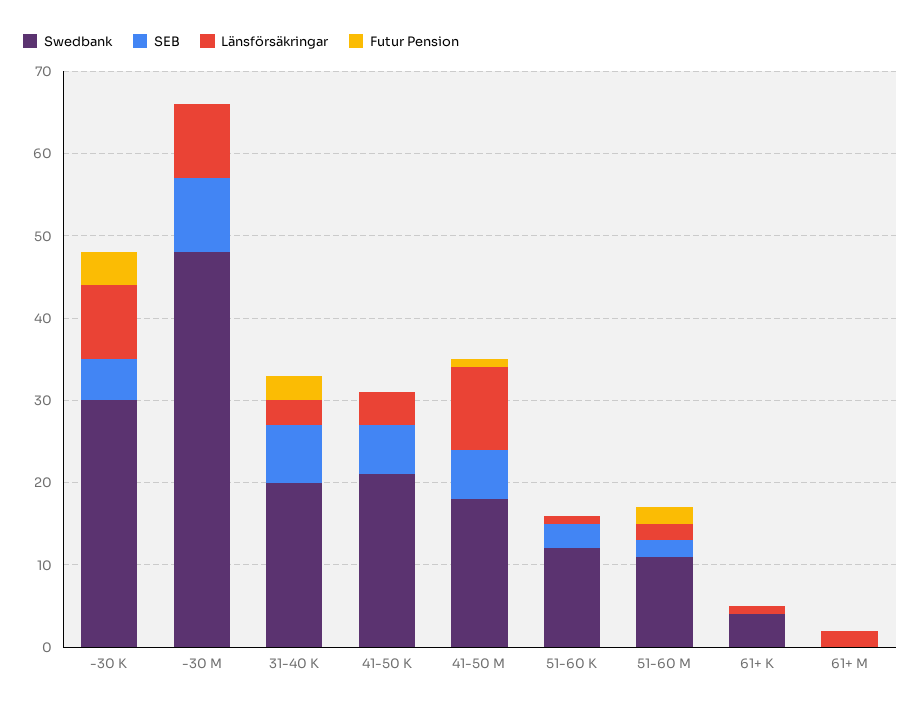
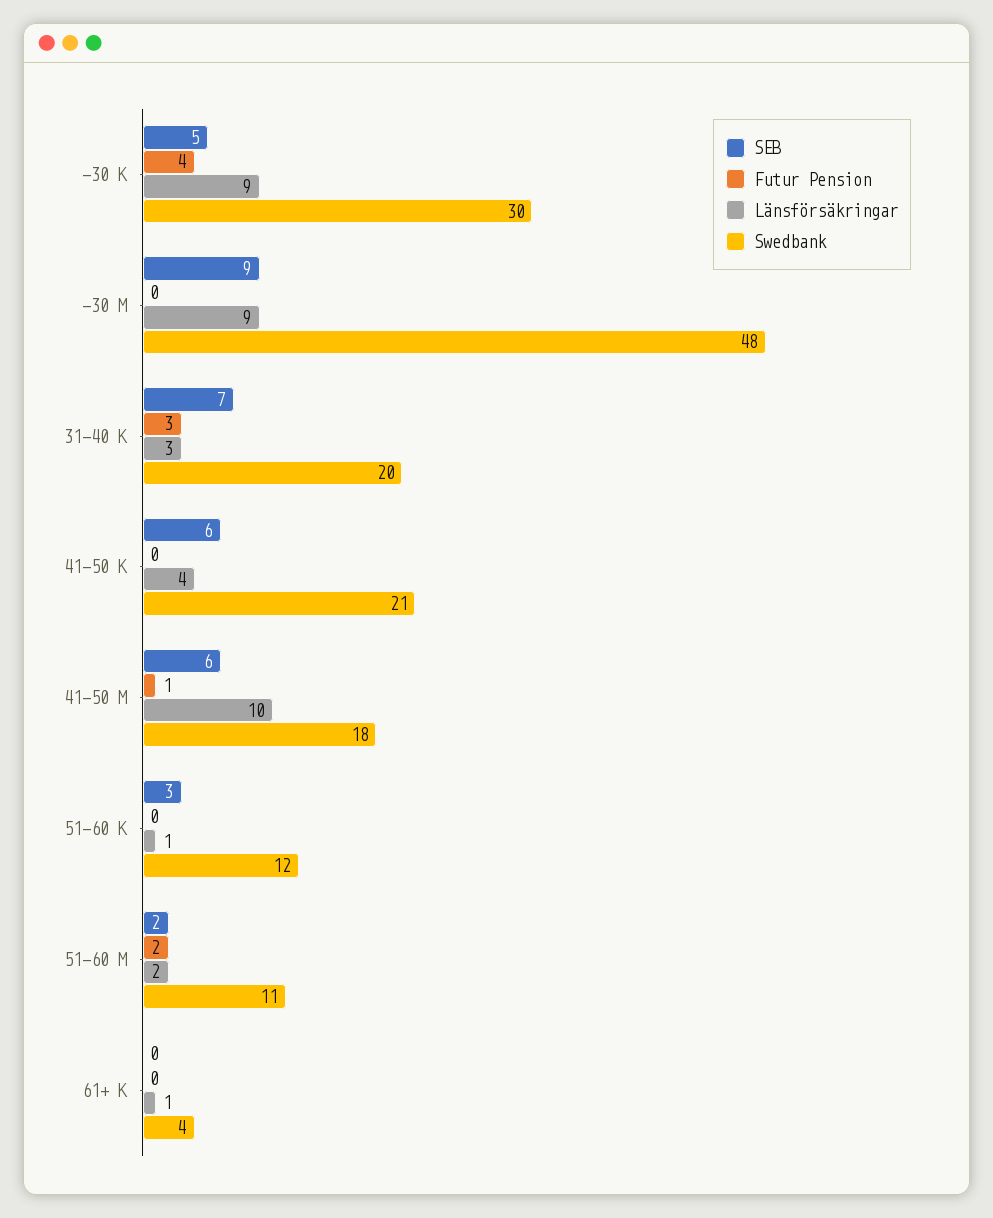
Swedbank, 61+ M: 0 -> none
SEB, 61+ M: 0 -> none
Länsförsäkringar, 61+ M: 2 -> none
Futur Pension, 61+ M: 0 -> none

